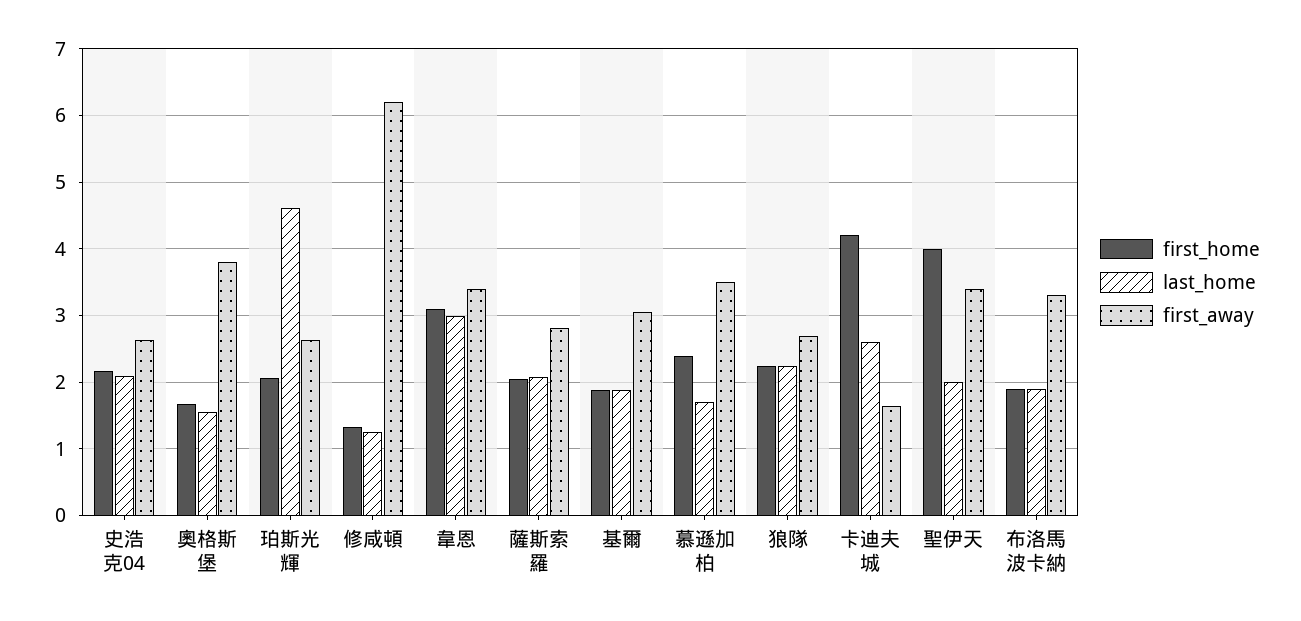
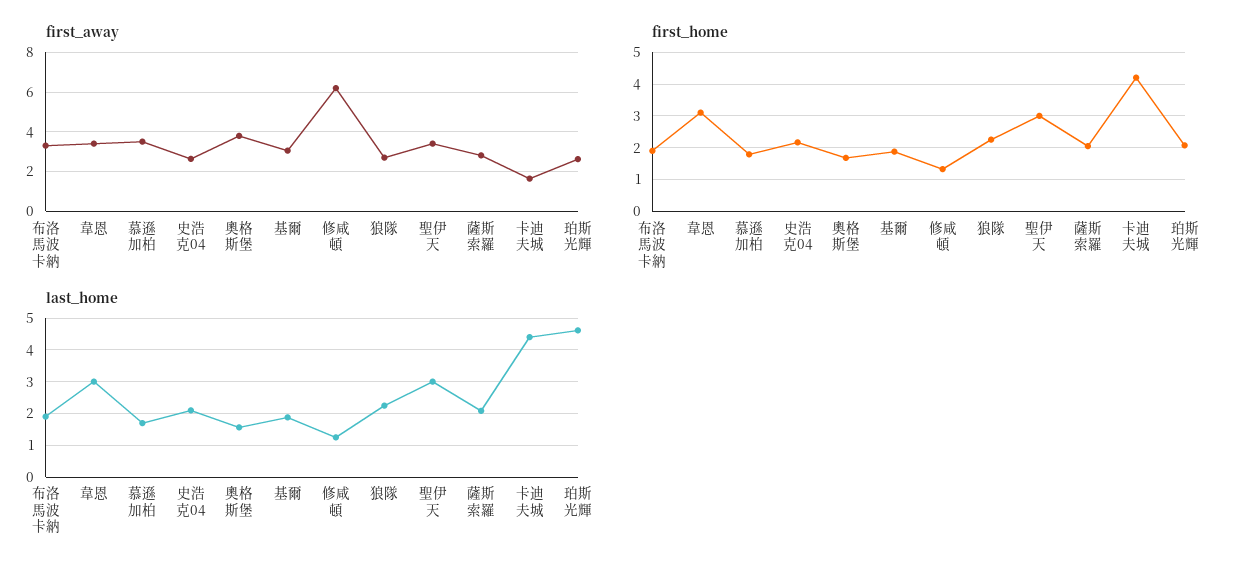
first_home, 慕遜加柏: 2.4 -> 1.8
last_home, 卡迪夫城: 2.6 -> 4.4
first_home, 聖伊天: 4 -> 3
last_home, 聖伊天: 2 -> 3

